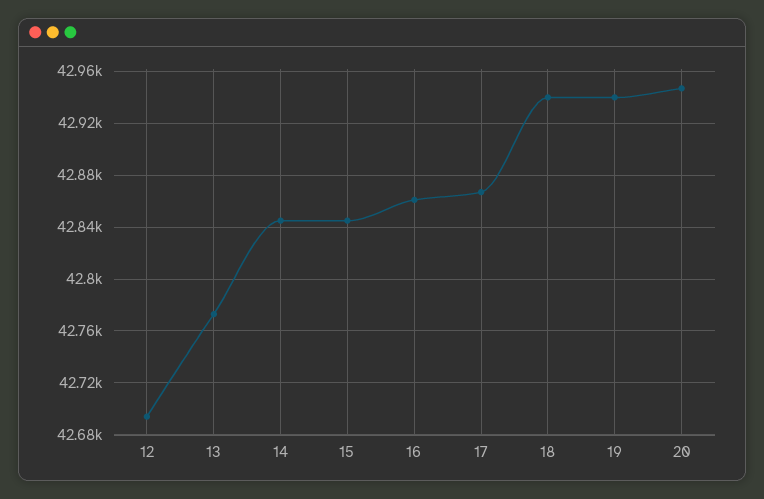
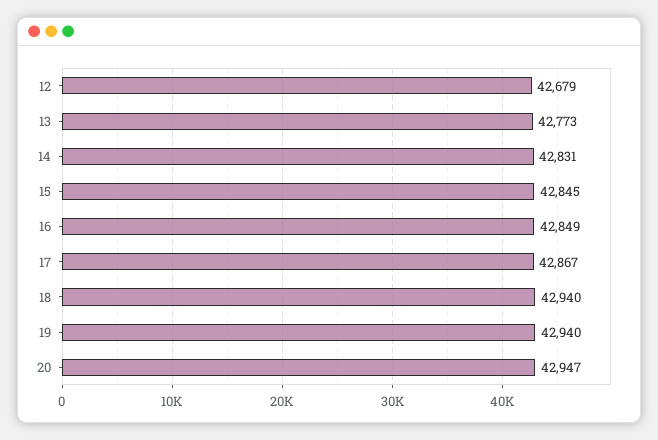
12: 42695 -> 42679
14: 42845 -> 42831
16: 42860 -> 42849

